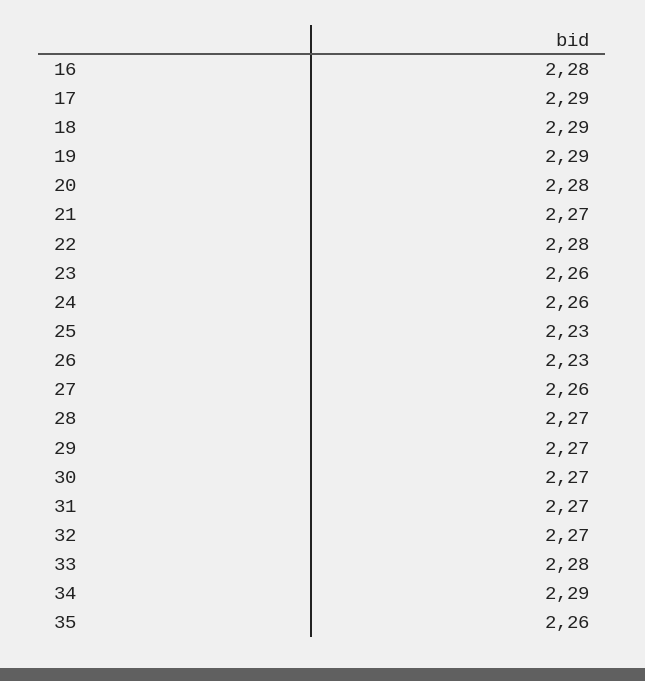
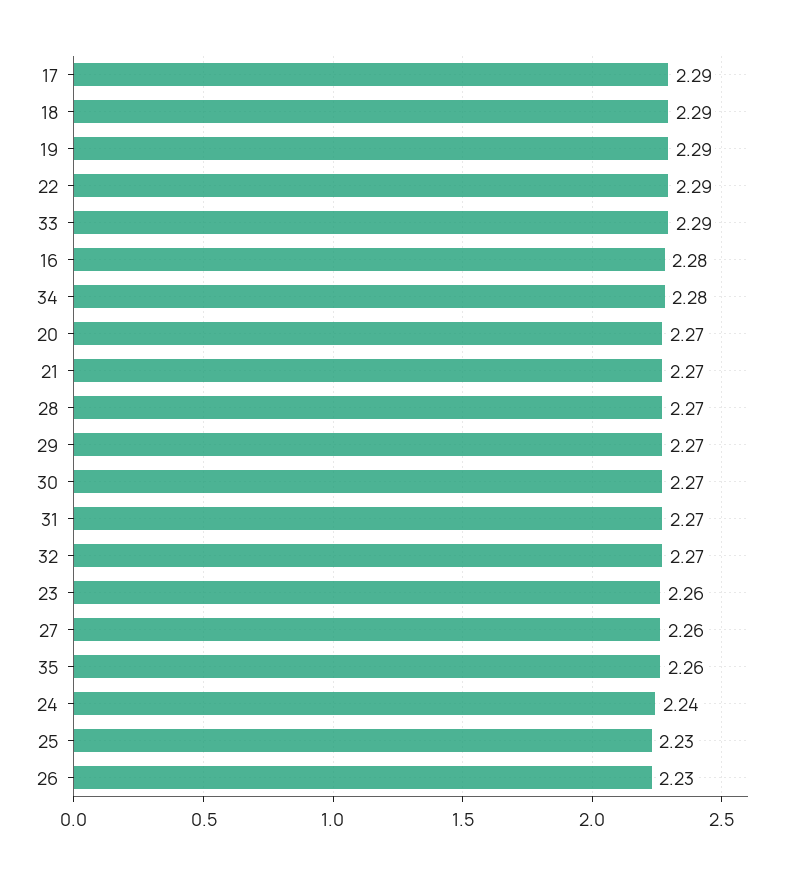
20: 2.28 -> 2.27
22: 2.28 -> 2.29
24: 2.26 -> 2.24
33: 2.28 -> 2.29
34: 2.29 -> 2.28

